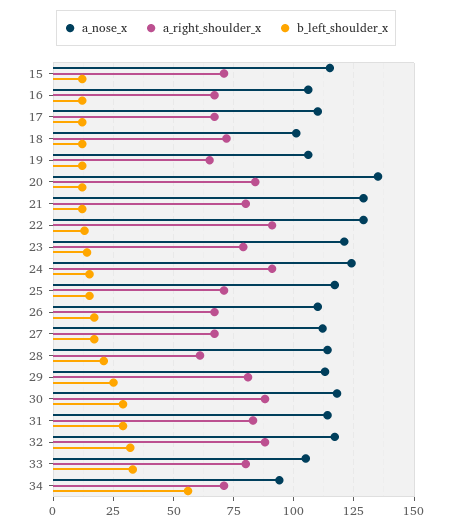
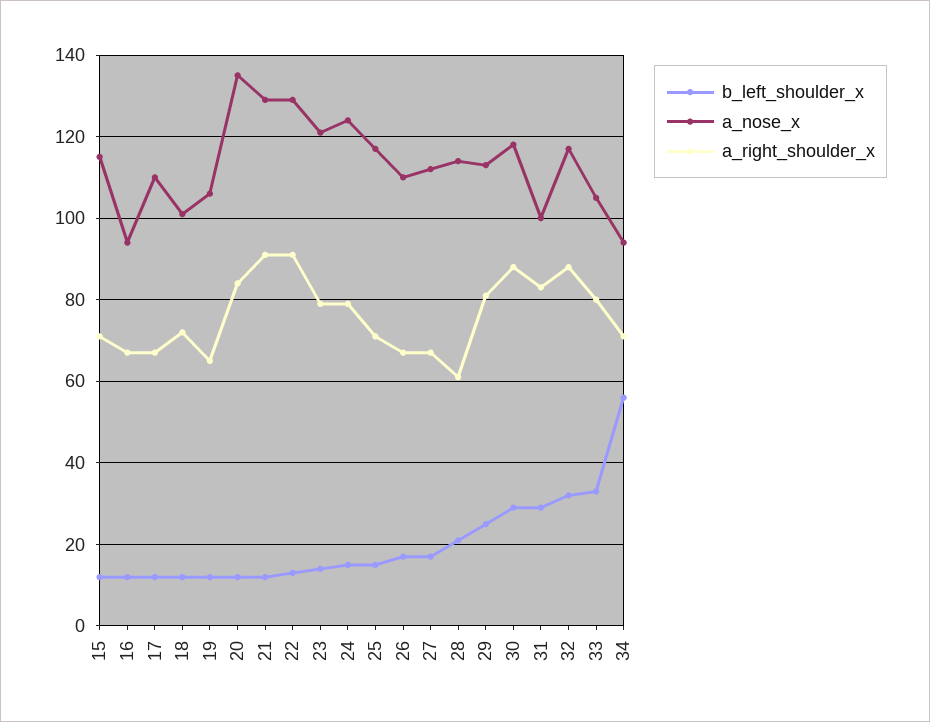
a_nose_x, 16: 105 -> 95
a_right_shoulder_x, 21: 80 -> 90
a_right_shoulder_x, 24: 90 -> 80
a_nose_x, 31: 115 -> 100

